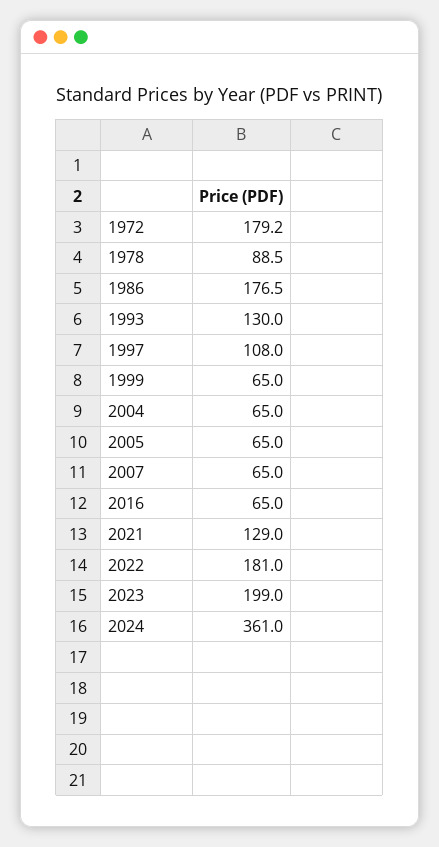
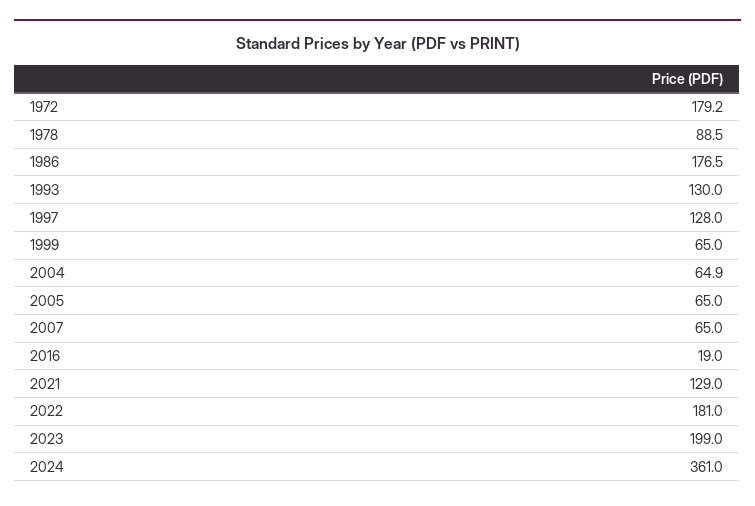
1997: 108 -> 128
2004: 65 -> 64.9
2016: 65 -> 19

